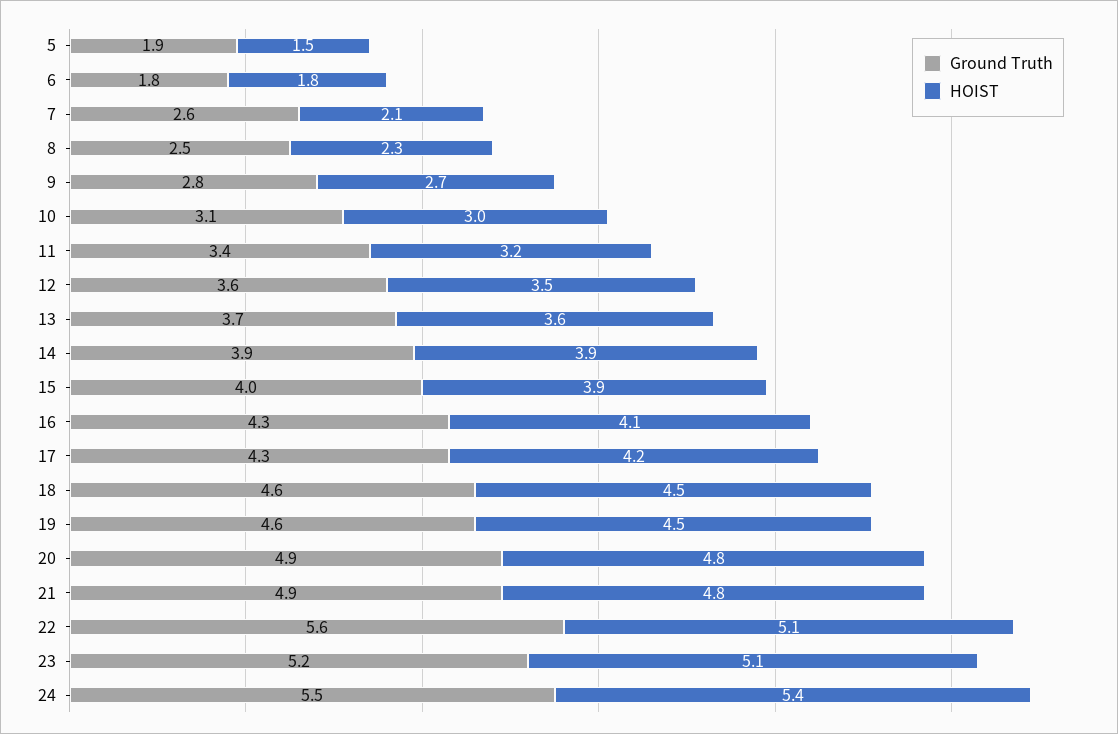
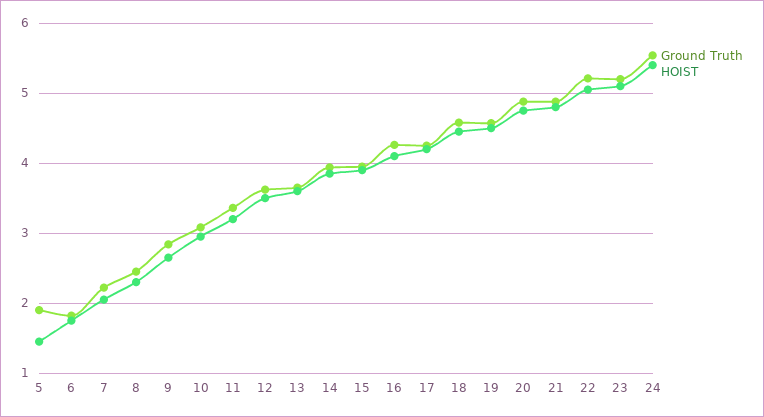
Ground Truth, 7: 2.6 -> 2.2
Ground Truth, 22: 5.6 -> 5.2

